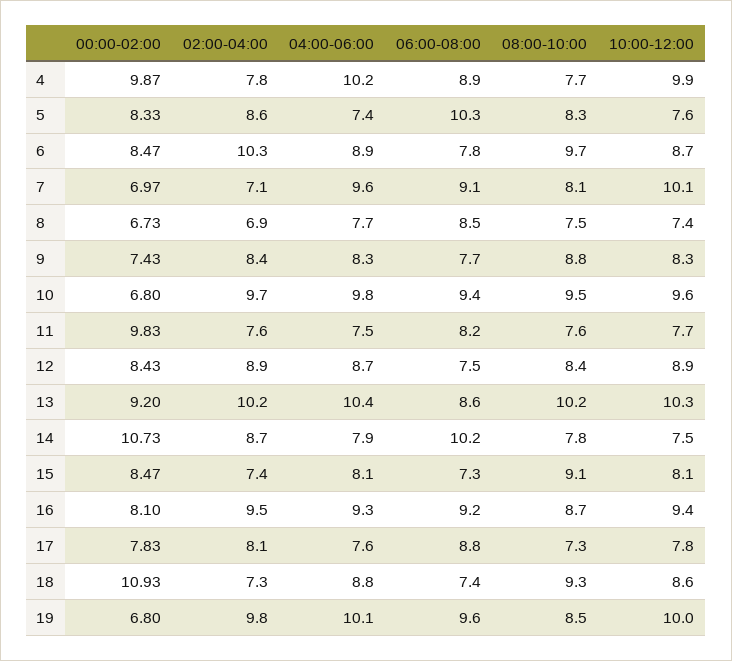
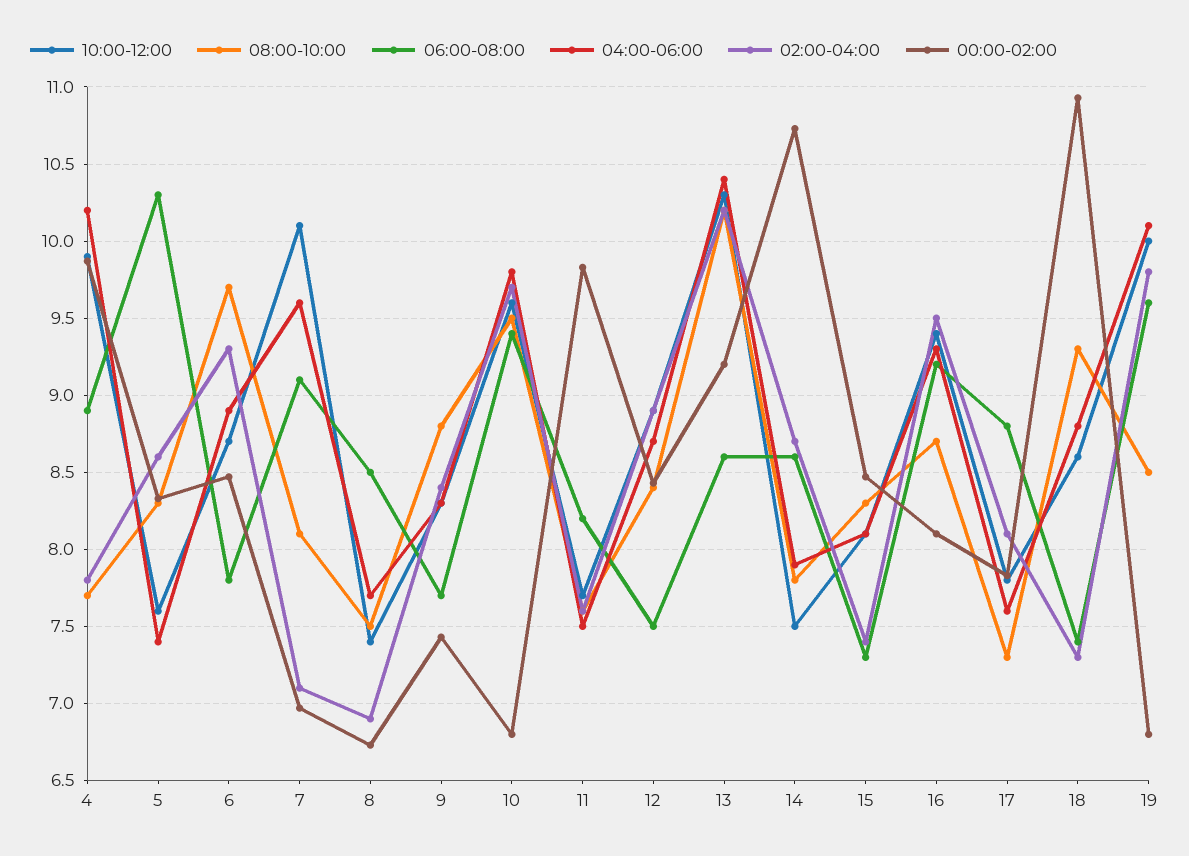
02:00-04:00, 6: 10.3 -> 9.3
06:00-08:00, 14: 10.2 -> 8.6
08:00-10:00, 15: 9.1 -> 8.3

